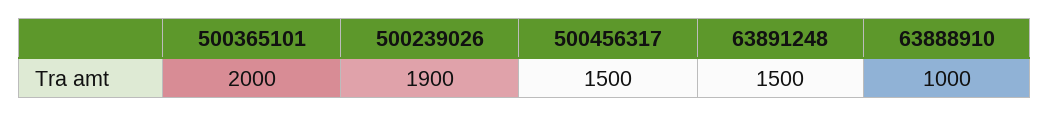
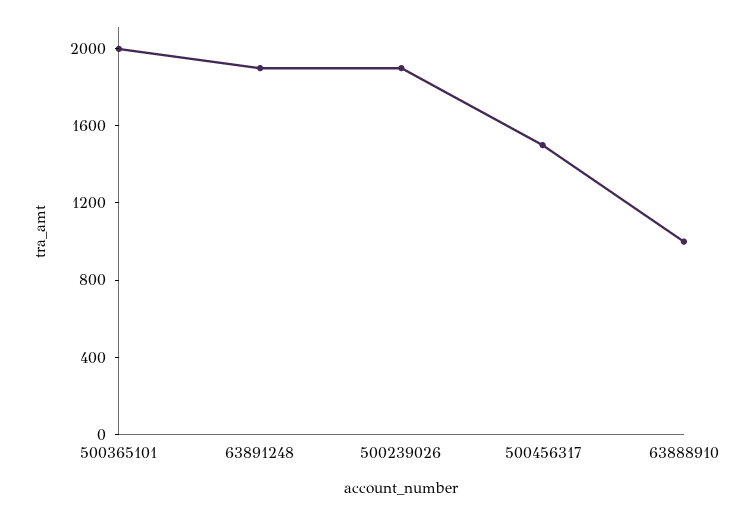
63891248: 1500 -> 1900

